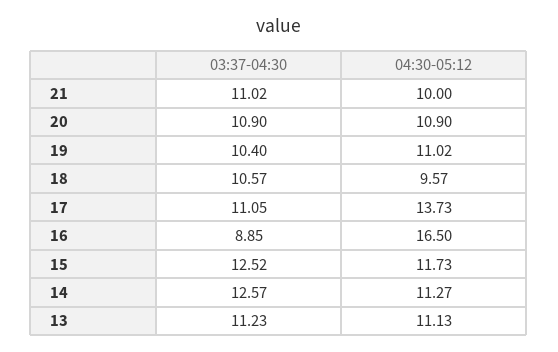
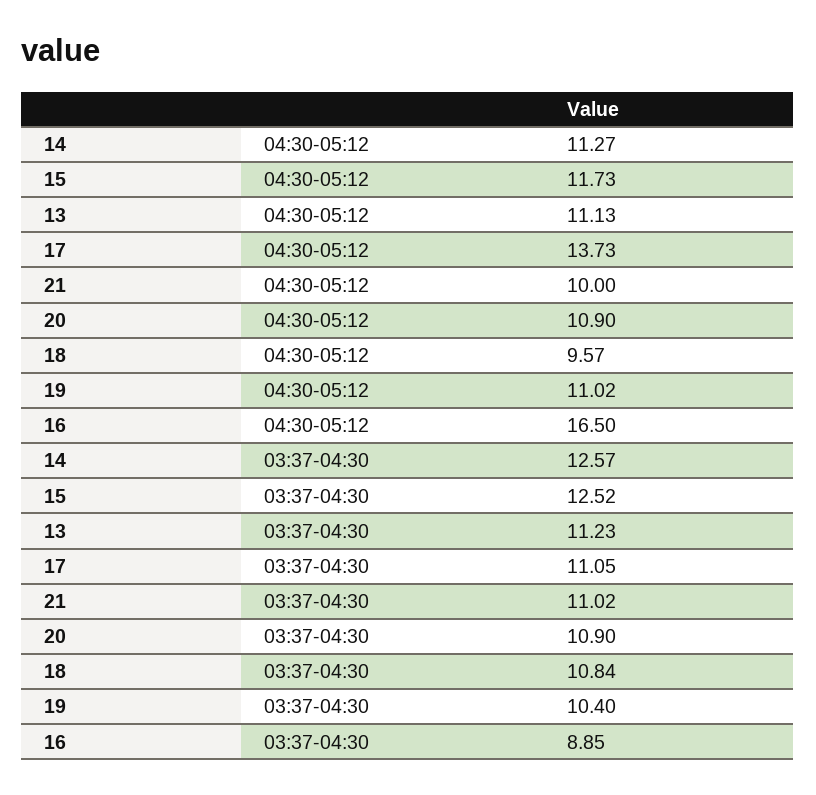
03:37-04:30, 18: 10.57 -> 10.84

